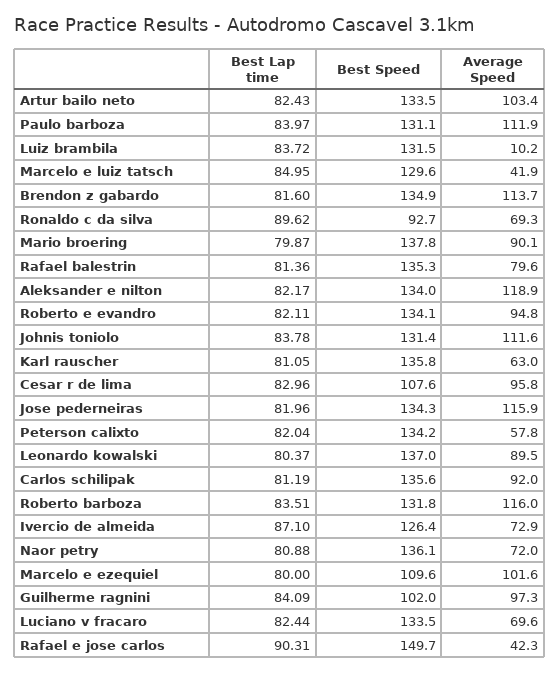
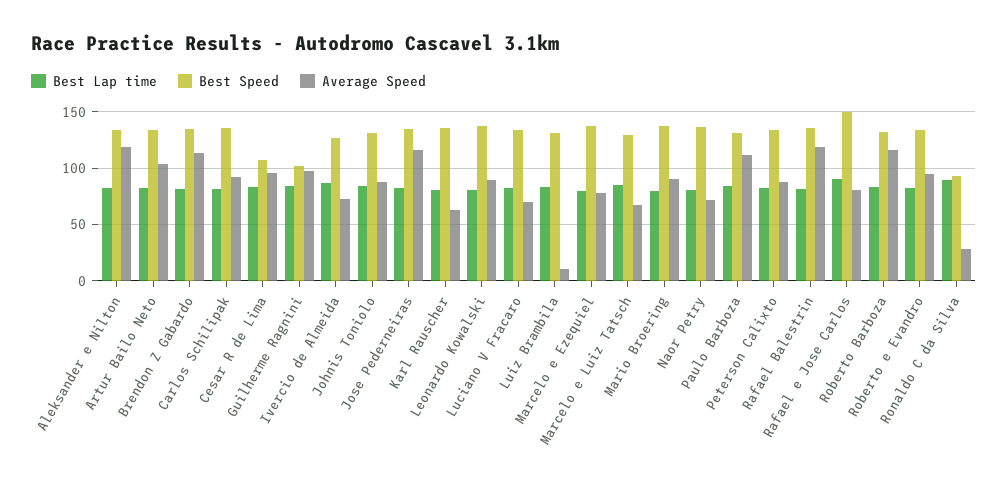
Average Speed, Marcelo e luiz tatsch: 41.9 -> 70
Average Speed, Ronaldo c da silva: 69.3 -> 30
Average Speed, Rafael balestrin: 79.6 -> 120
Average Speed, Johnis toniolo: 111.6 -> 90
Average Speed, Peterson calixto: 57.8 -> 90
Best Speed, Marcelo e ezequiel: 109.6 -> 140
Average Speed, Marcelo e ezequiel: 101.6 -> 80
Average Speed, Rafael e jose carlos: 42.3 -> 80

